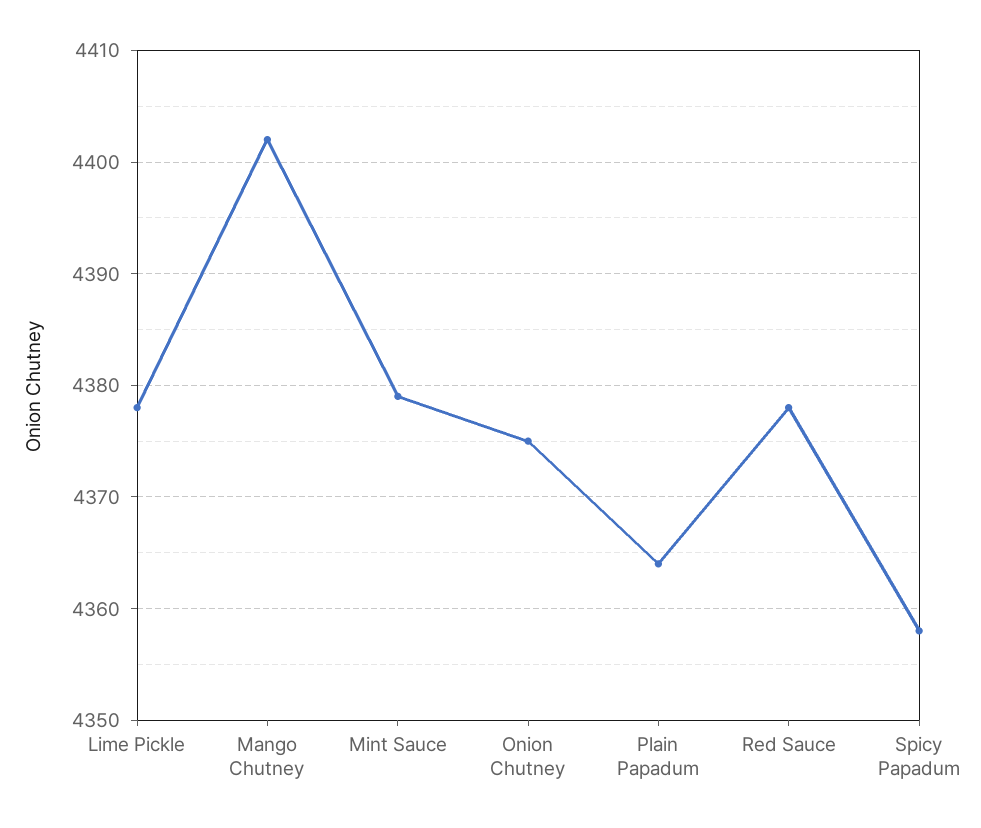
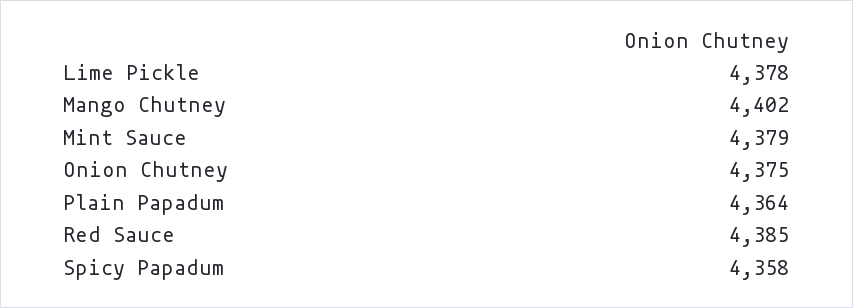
Red Sauce: 4378 -> 4385

